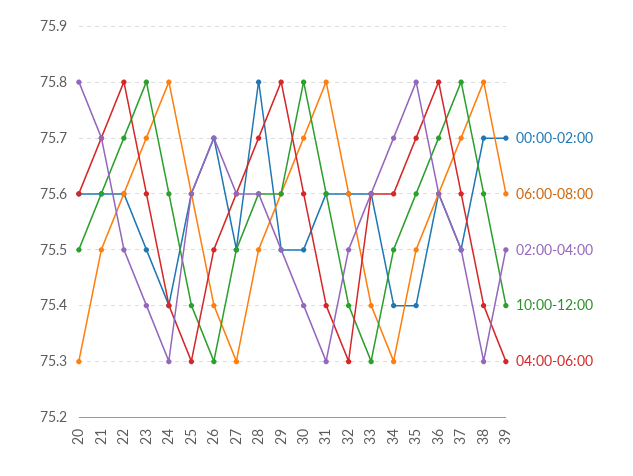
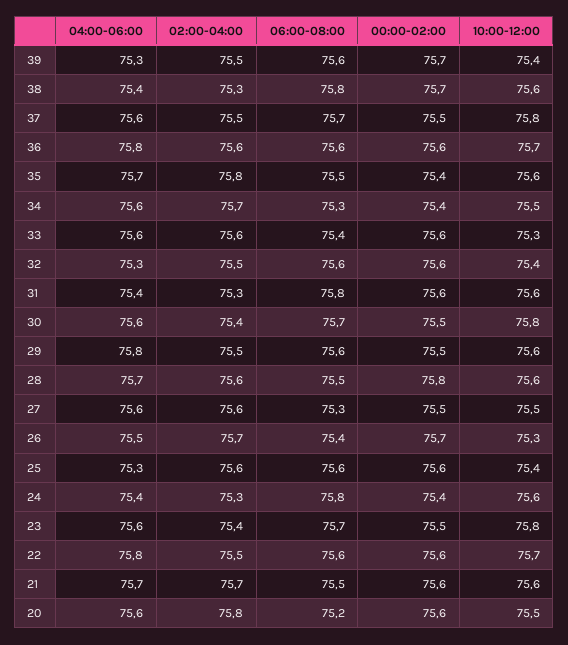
06:00-08:00, 20: 75.3 -> 75.2

